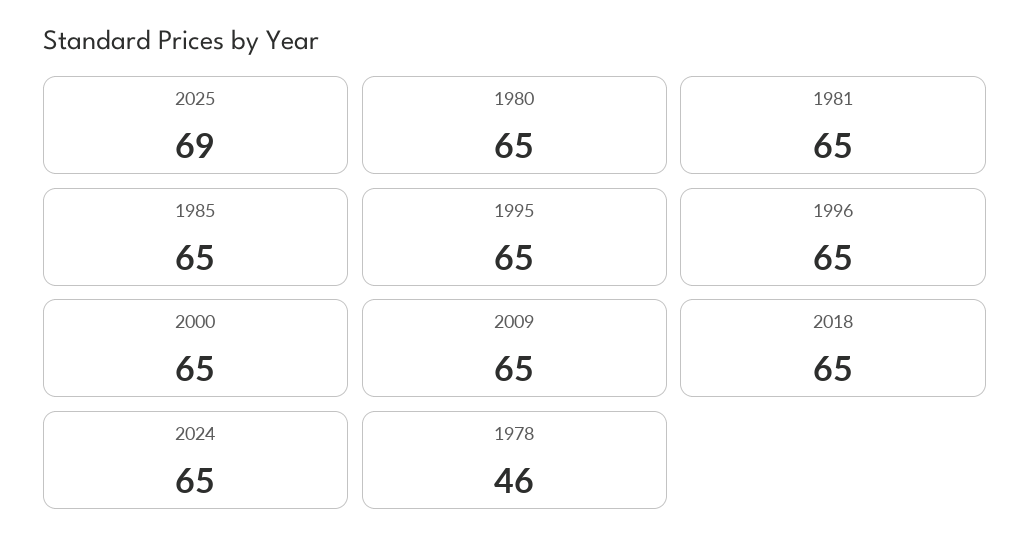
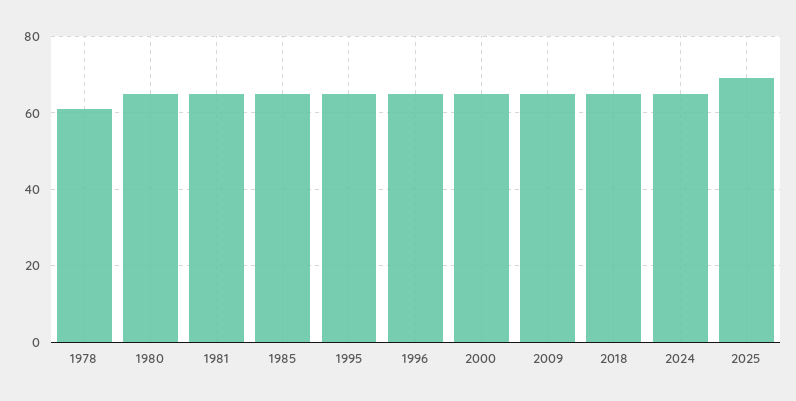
1978: 46 -> 60

